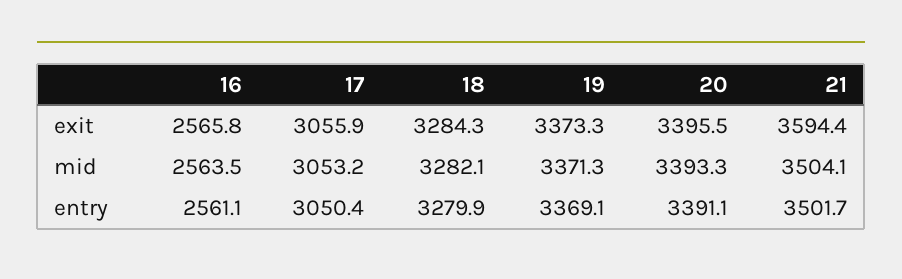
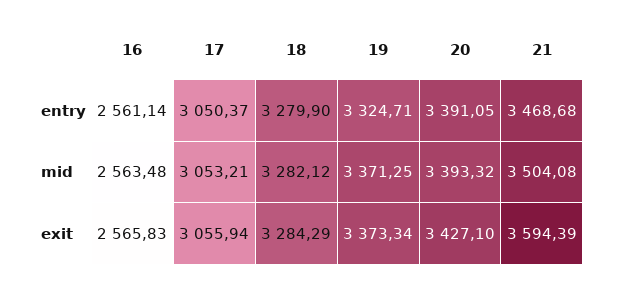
20, exit: 3395.5 -> 3427.1
19, entry: 3369.1 -> 3324.71
21, entry: 3501.7 -> 3468.68

